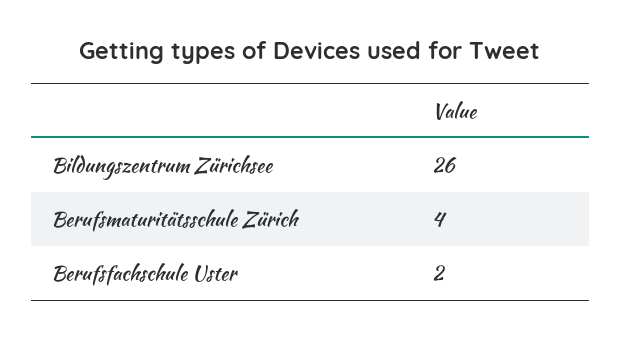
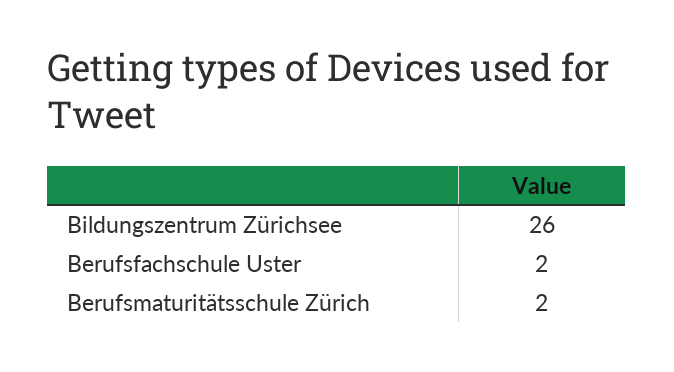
Berufsmaturitätsschule Zürich: 4 -> 2

